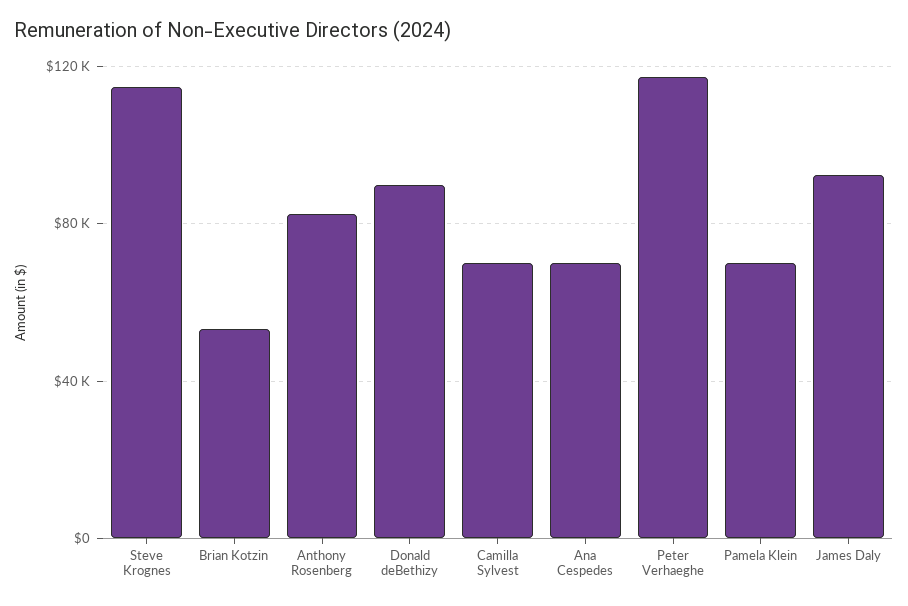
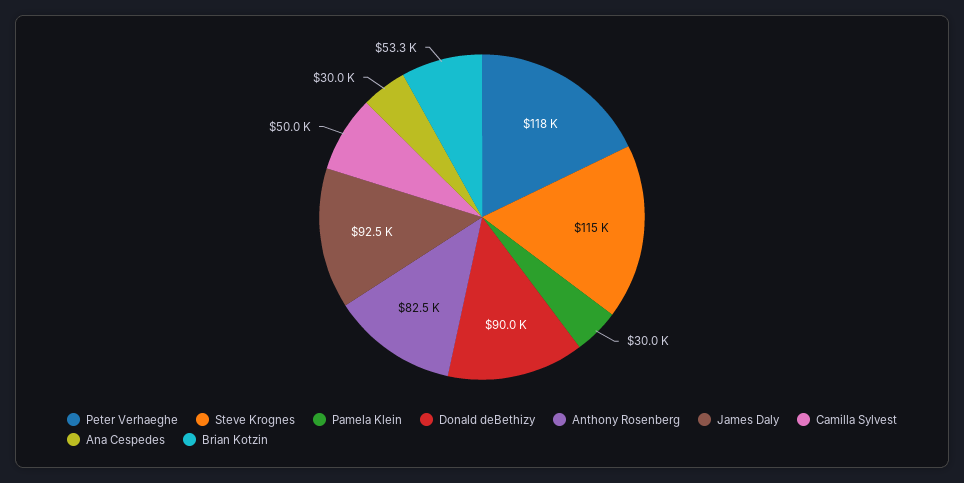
Camilla Sylvest: 70000 -> 50000
Ana Cespedes: 70000 -> 30000
Pamela Klein: 70000 -> 30000

